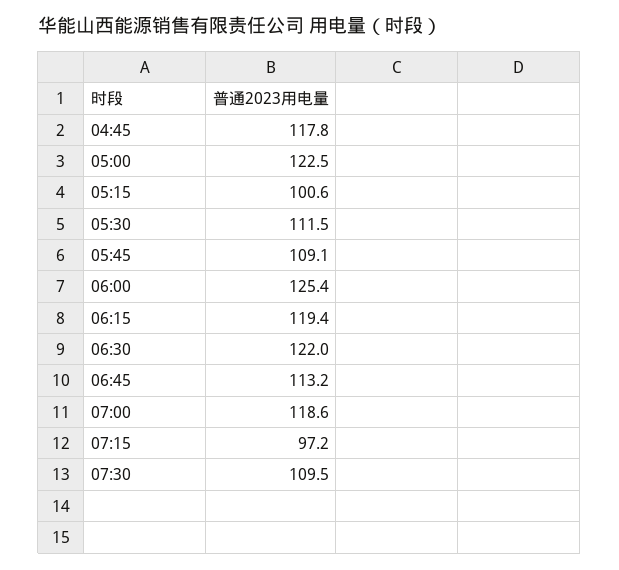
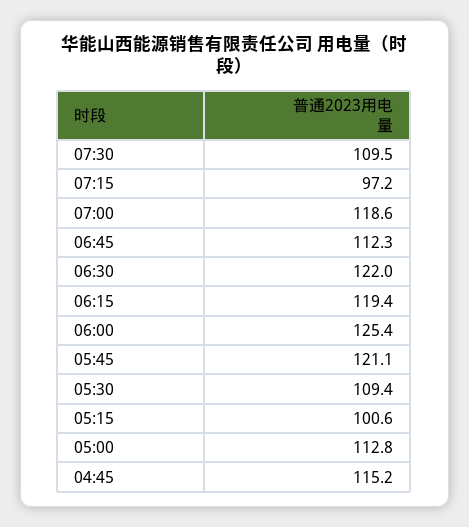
04:45: 117.8 -> 115.2
05:00: 122.5 -> 112.8
05:30: 111.5 -> 109.4
05:45: 109.1 -> 121.1
06:45: 113.2 -> 112.3

